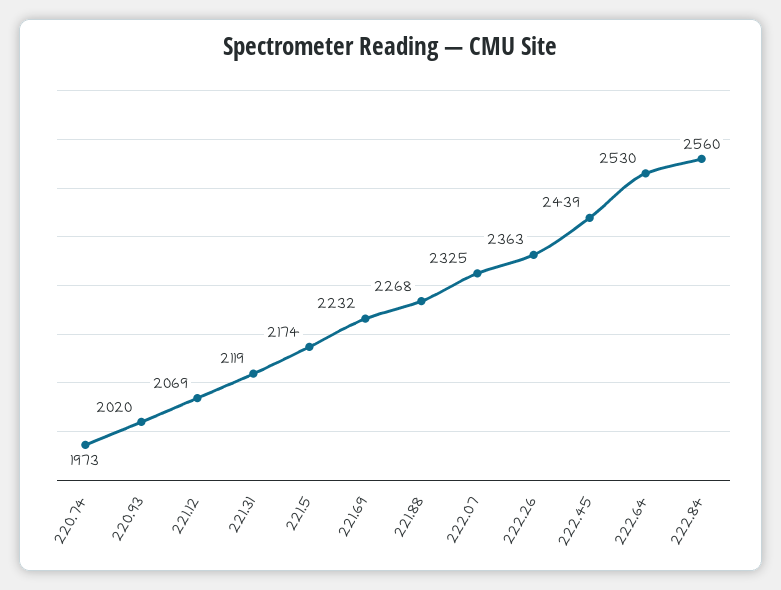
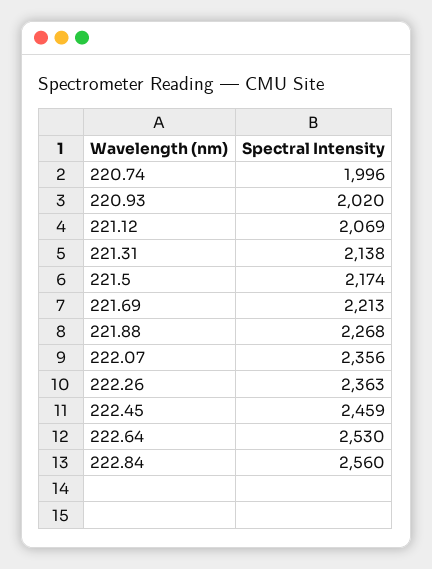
220.74: 1973 -> 1996
221.31: 2119 -> 2138
221.69: 2232 -> 2213
222.07: 2325 -> 2356
222.45: 2439 -> 2459

